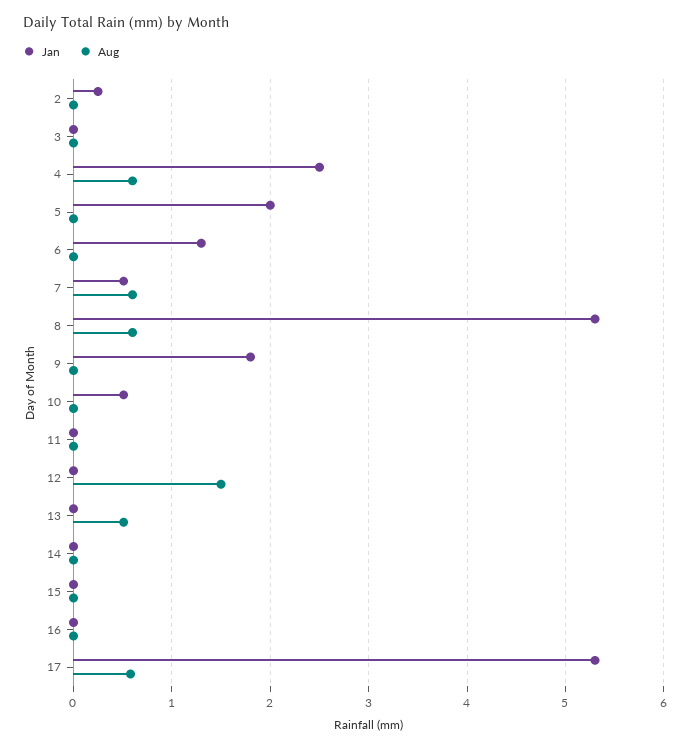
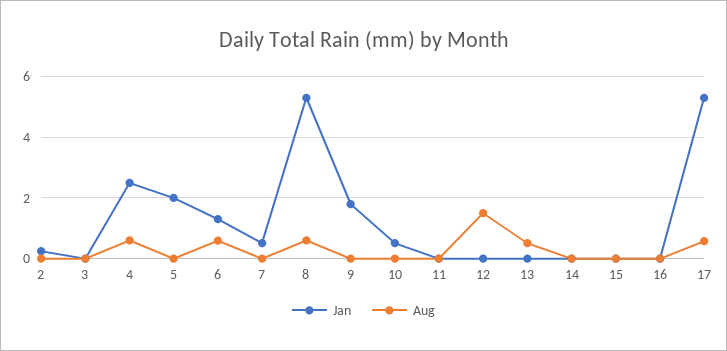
Aug, 6: 0 -> 0.6
Aug, 7: 0.6 -> 0

